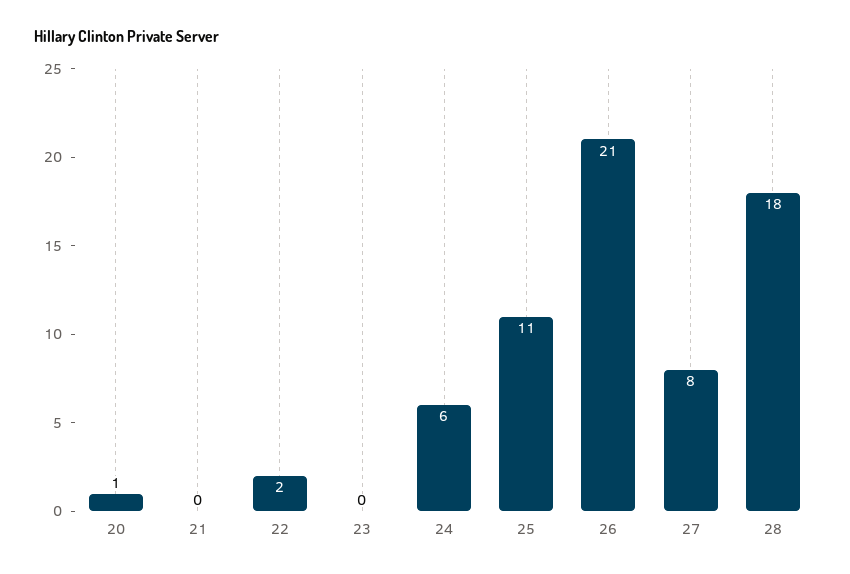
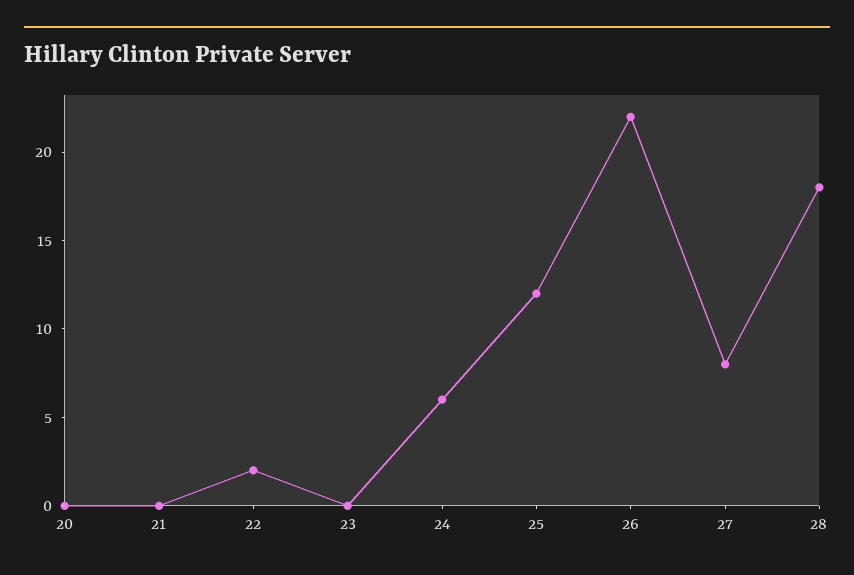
20: 1 -> 0
25: 11 -> 12
26: 21 -> 22

